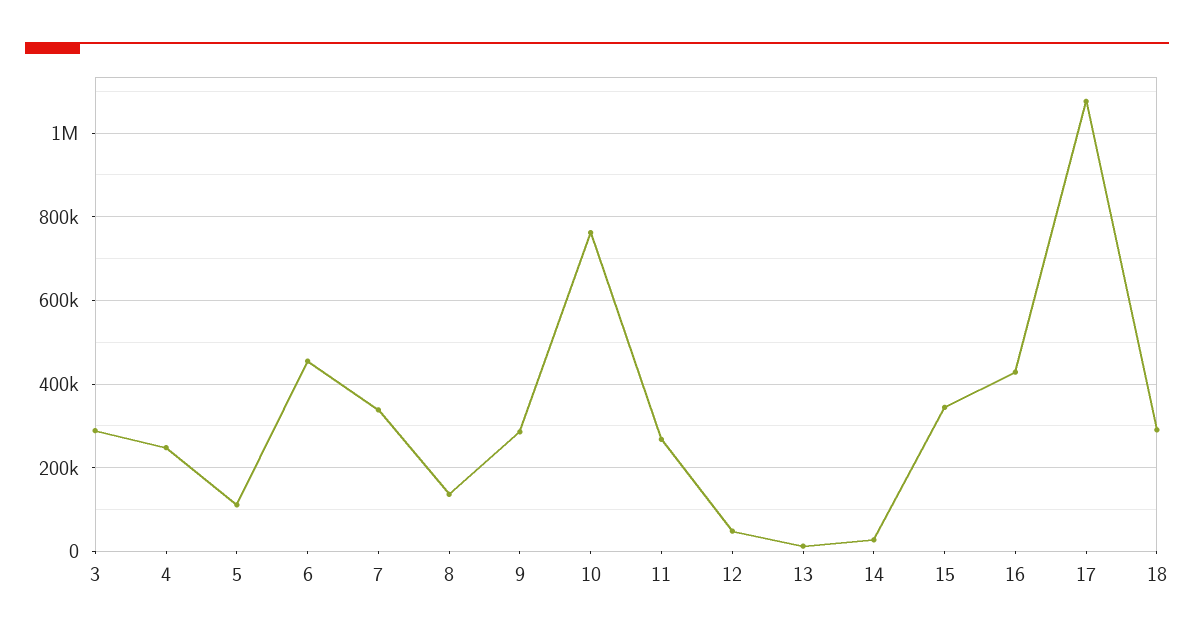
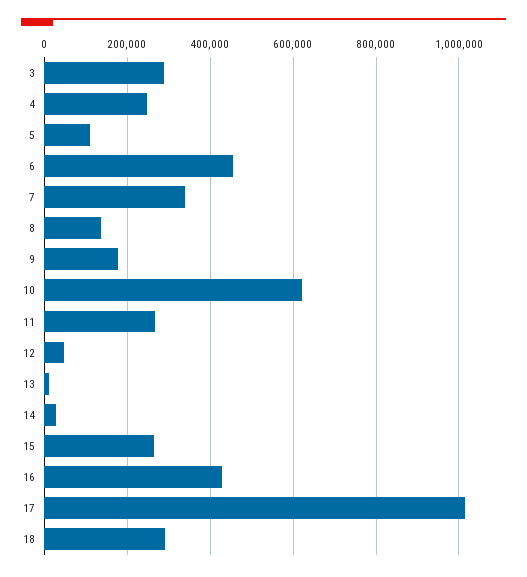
9: 280000 -> 180000
10: 760000 -> 620000
15: 340000 -> 260000
17: 1080000 -> 1020000

